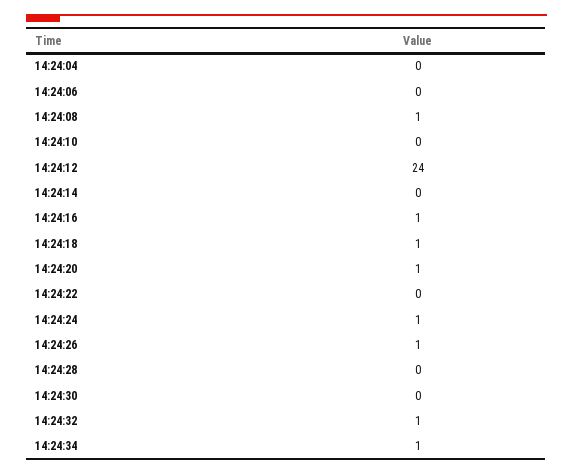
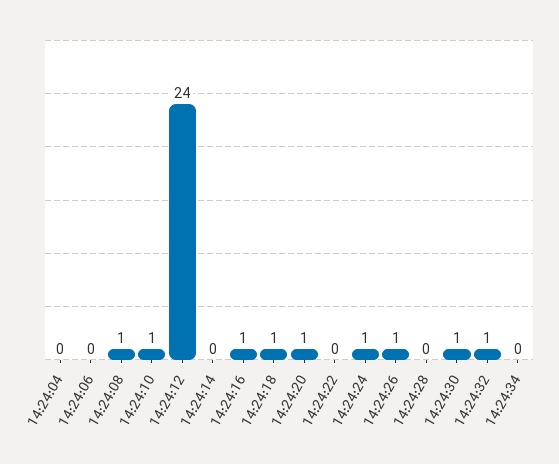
14:24:10: 0 -> 1
14:24:30: 0 -> 1
14:24:34: 1 -> 0

